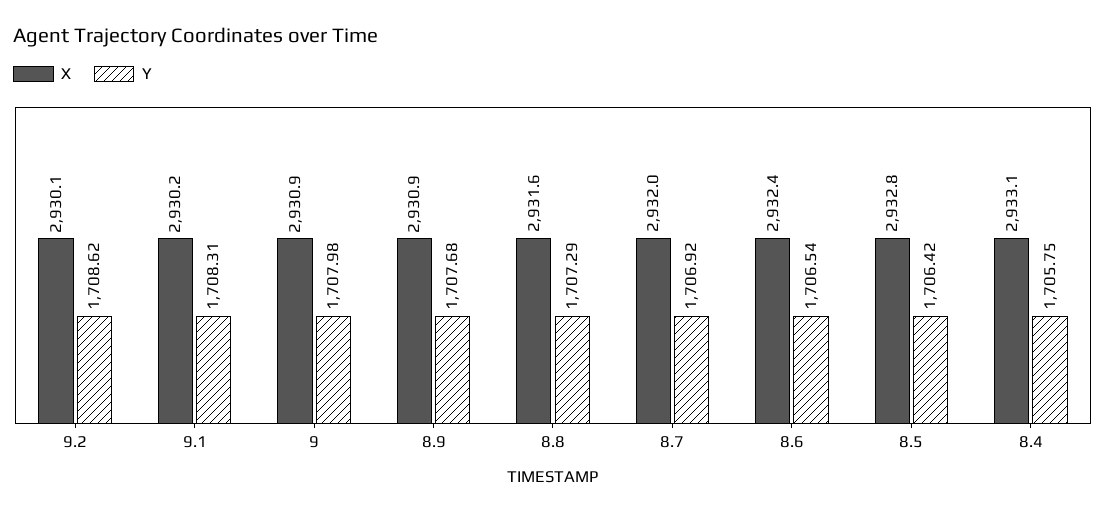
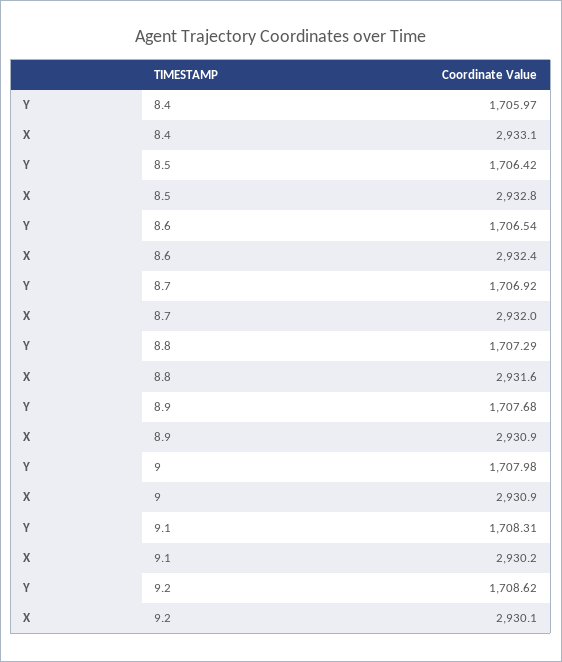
Y, 8.4: 1705.75 -> 1705.97

